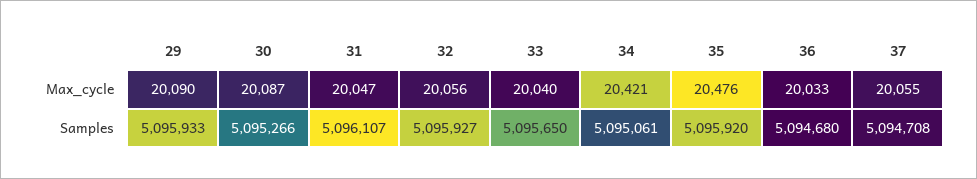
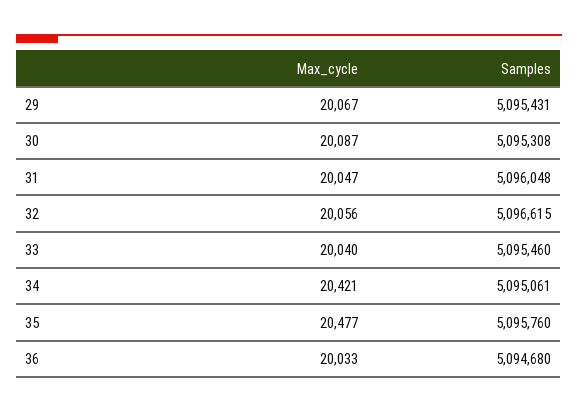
29, Max_cycle: 20090 -> 20067
35, Max_cycle: 20476 -> 20477
37, Max_cycle: 20055 -> none
29, Samples: 5095933 -> 5095431
30, Samples: 5095266 -> 5095308
31, Samples: 5096107 -> 5096048
32, Samples: 5095927 -> 5096615
33, Samples: 5095650 -> 5095460
35, Samples: 5095920 -> 5095760
37, Samples: 5094708 -> none

